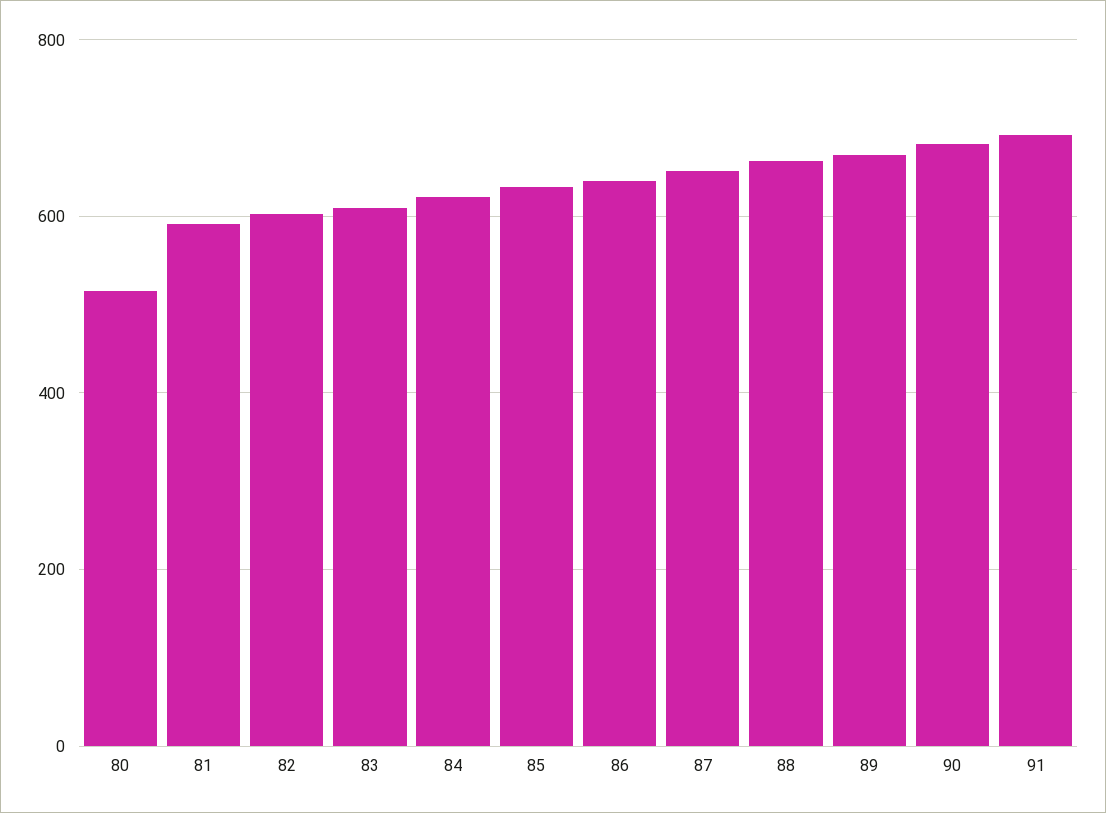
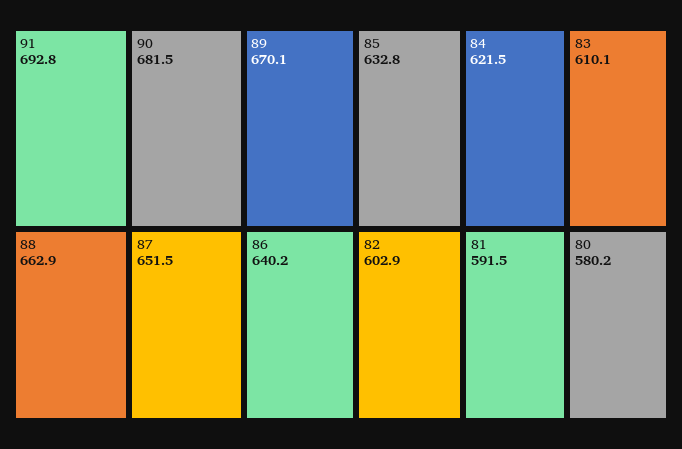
80: 520 -> 580.2

